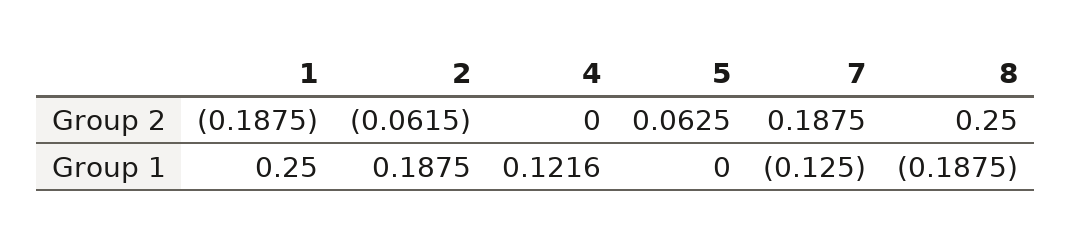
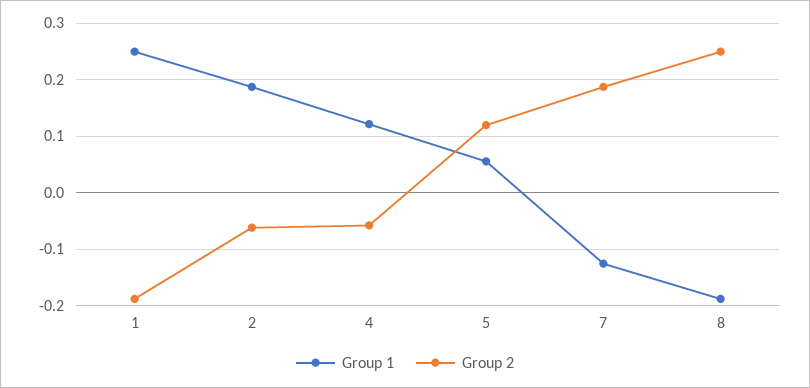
Group 2, 4: 0 -> -0.06
Group 2, 5: 0.0625 -> 0.12
Group 1, 5: 0 -> 0.06

